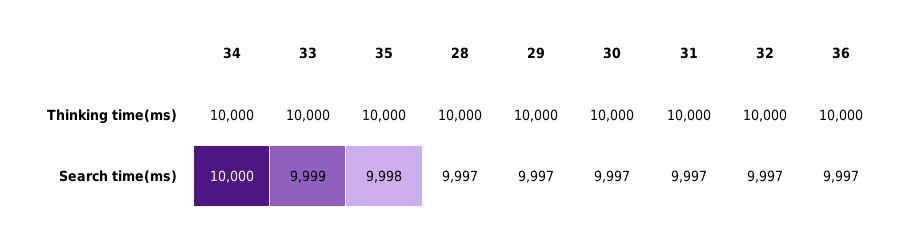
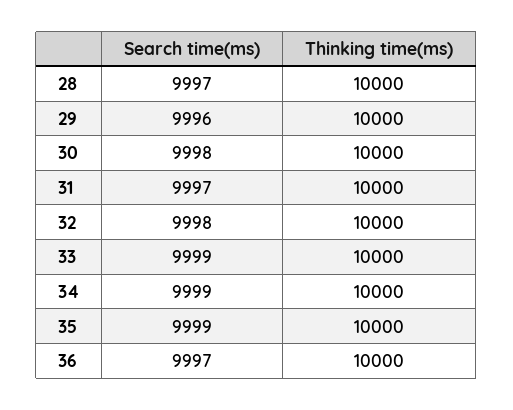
34, Search time(ms): 10000 -> 9999
35, Search time(ms): 9998 -> 9999
29, Search time(ms): 9997 -> 9996
30, Search time(ms): 9997 -> 9998
32, Search time(ms): 9997 -> 9998

